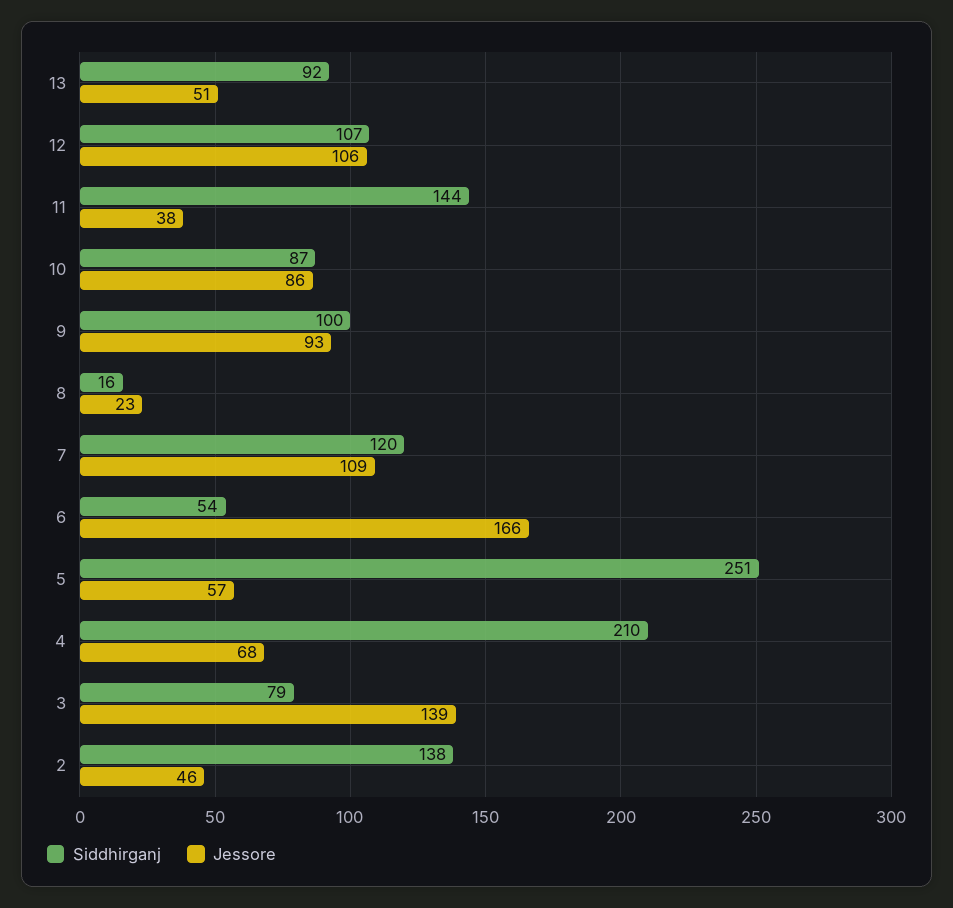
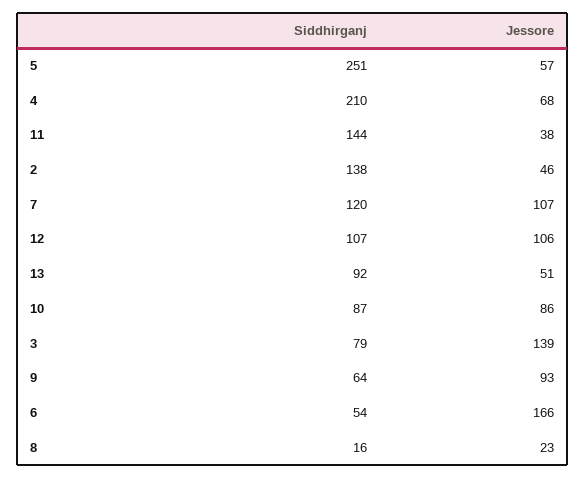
Siddhirganj, 9: 100 -> 64
Jessore, 7: 109 -> 107

